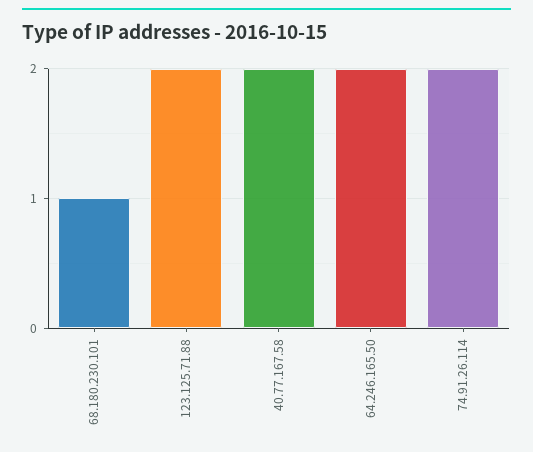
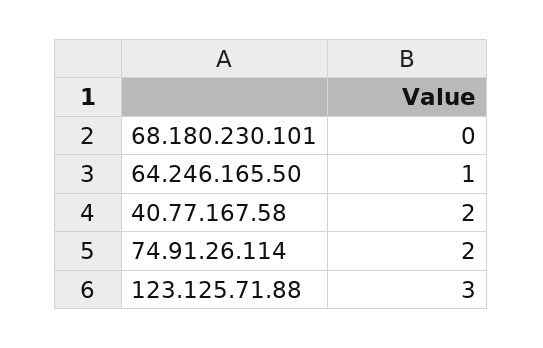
68.180.230.101: 1 -> 0
123.125.71.88: 2 -> 3
64.246.165.50: 2 -> 1

